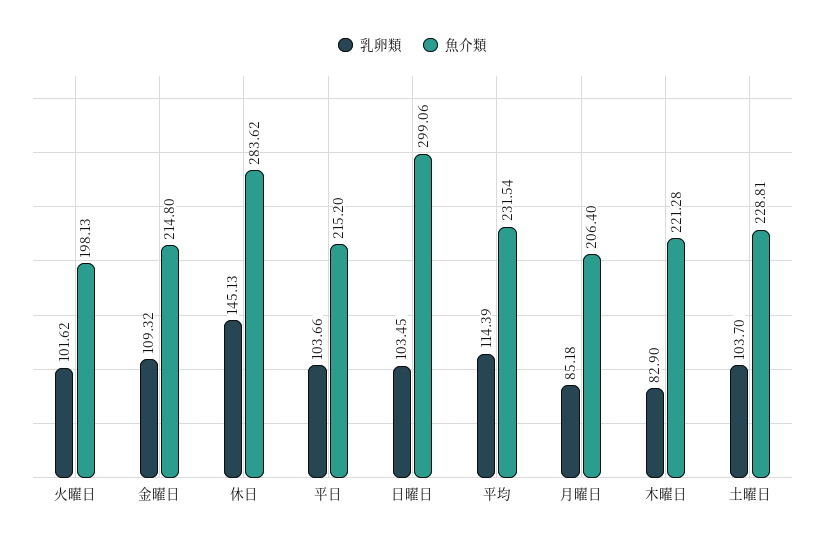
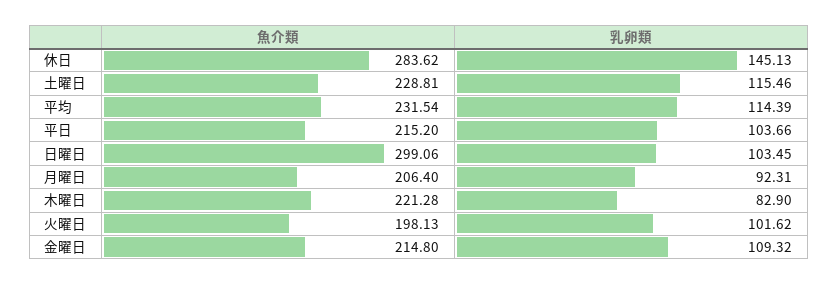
乳卵類, 月曜日: 85.18 -> 92.31
乳卵類, 土曜日: 103.7 -> 115.46

